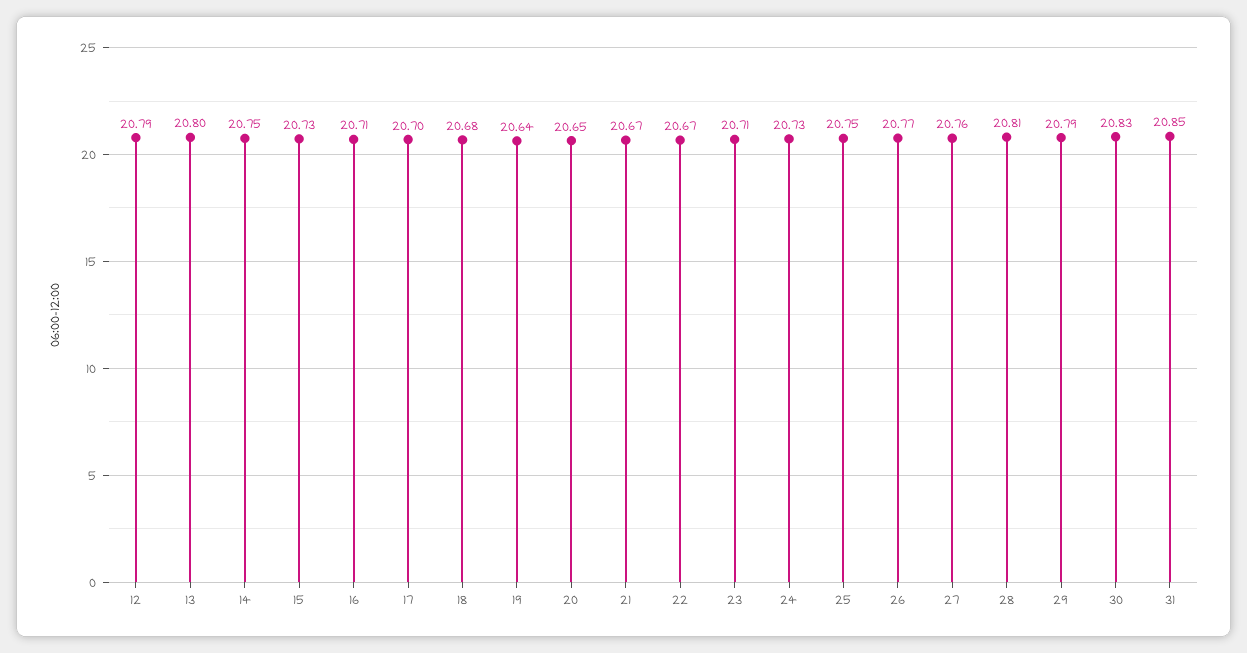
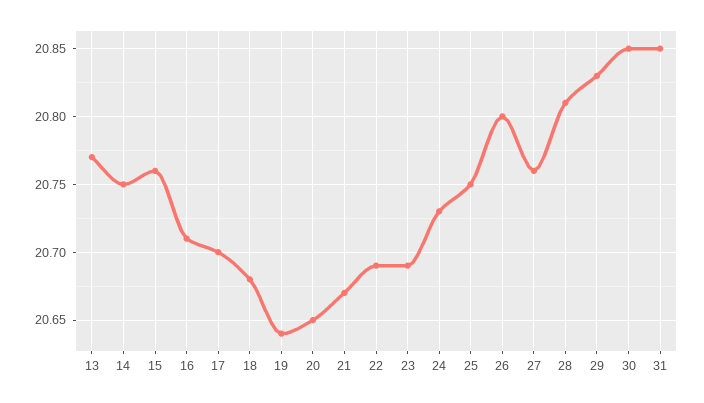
12: 20.79 -> none
13: 20.8 -> 20.77
15: 20.73 -> 20.76
22: 20.67 -> 20.69
23: 20.71 -> 20.69
26: 20.77 -> 20.8
29: 20.79 -> 20.83
30: 20.83 -> 20.85

